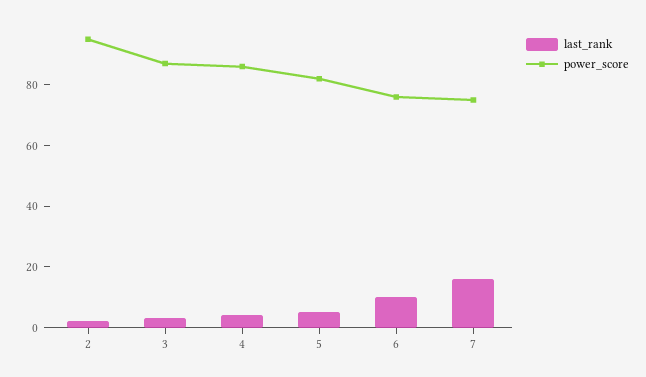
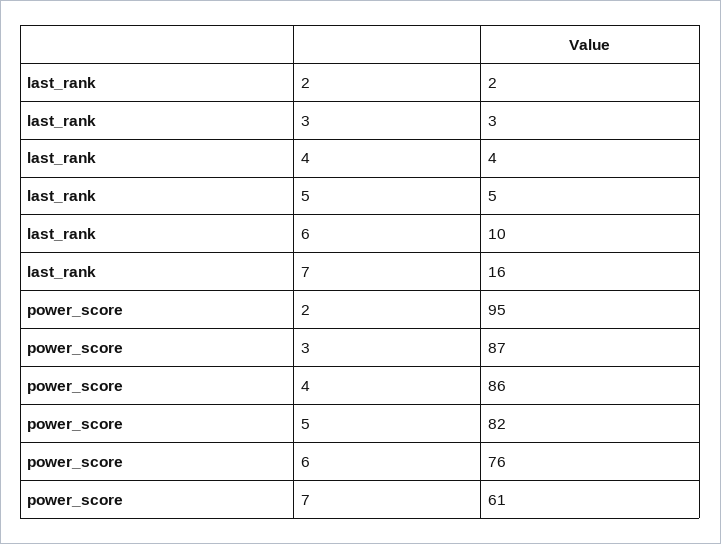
power_score, 7: 75 -> 61

